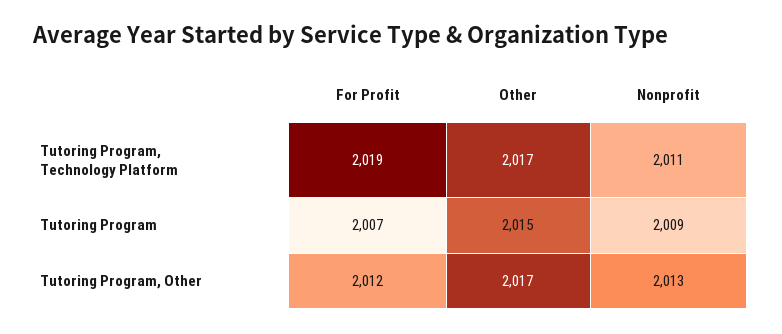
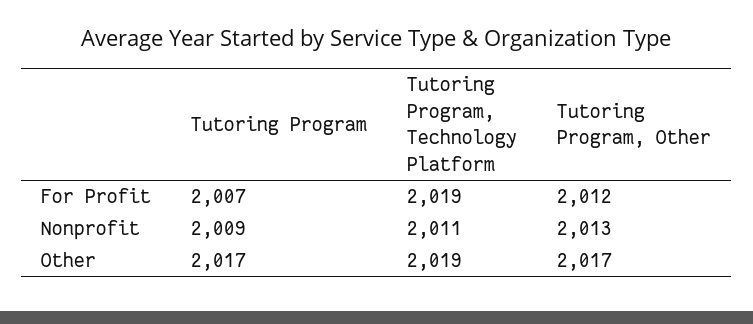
Other, Tutoring Program, Technology Platform: 2017 -> 2019
Other, Tutoring Program: 2015 -> 2017

